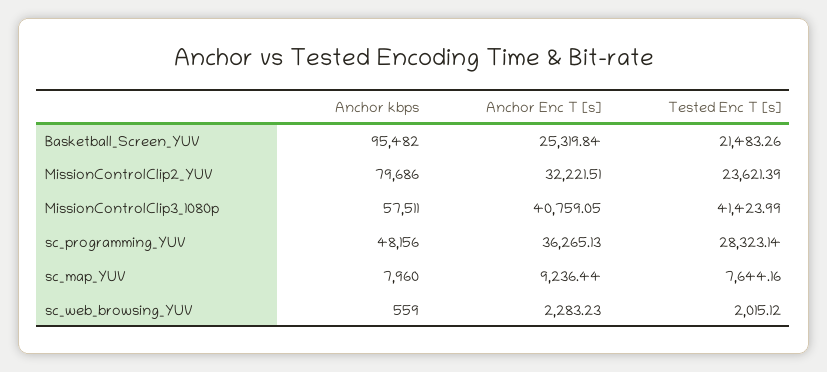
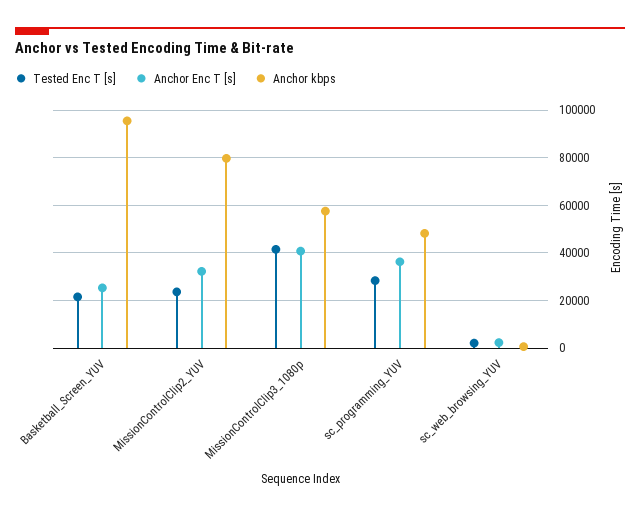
Anchor kbps, sc_map_YUV: 7960 -> none
Anchor Enc T [s], sc_map_YUV: 9236.44 -> none
Tested Enc T [s], sc_map_YUV: 7644.16 -> none

